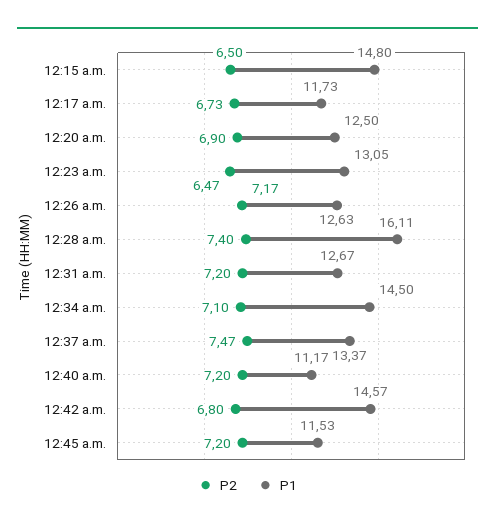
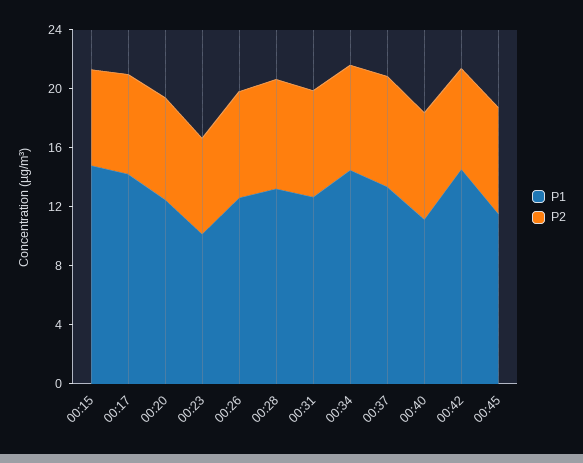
P1, 12:17 a.m.: 11.73 -> 14
P1, 12:23 a.m.: 13.05 -> 10
P1, 12:28 a.m.: 16.11 -> 13

